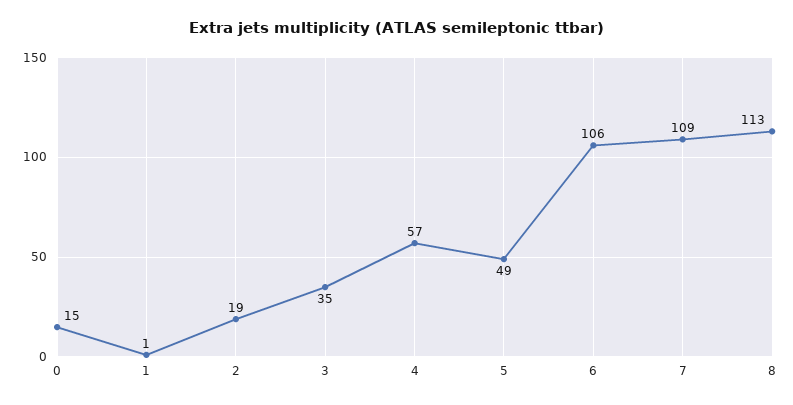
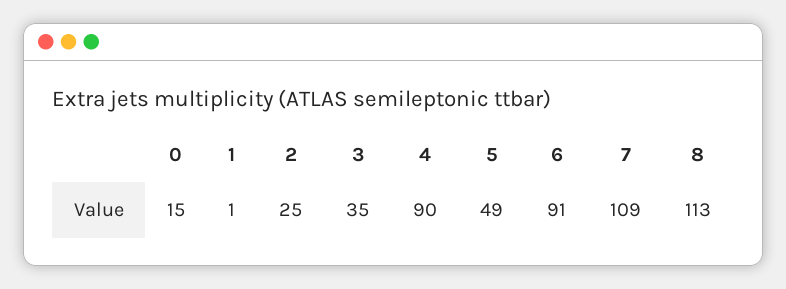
2: 19 -> 25
4: 57 -> 90
6: 106 -> 91

